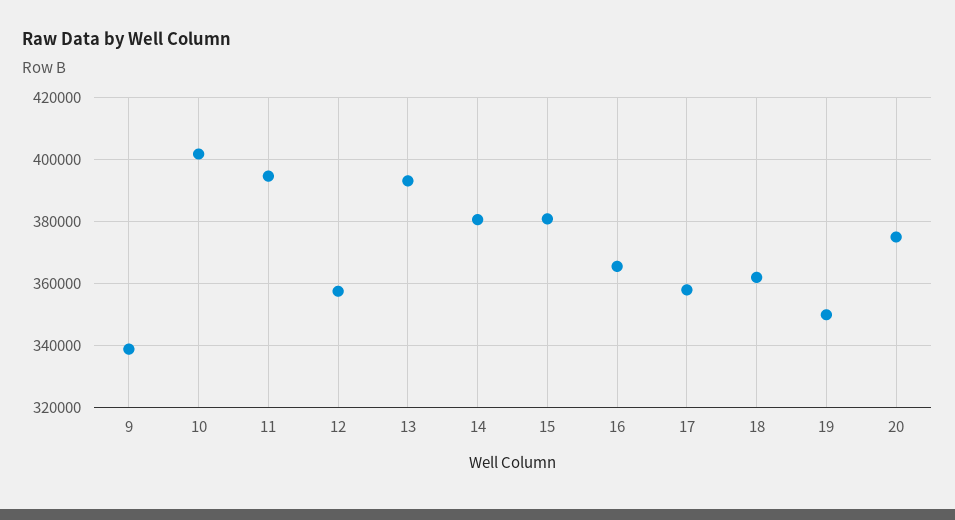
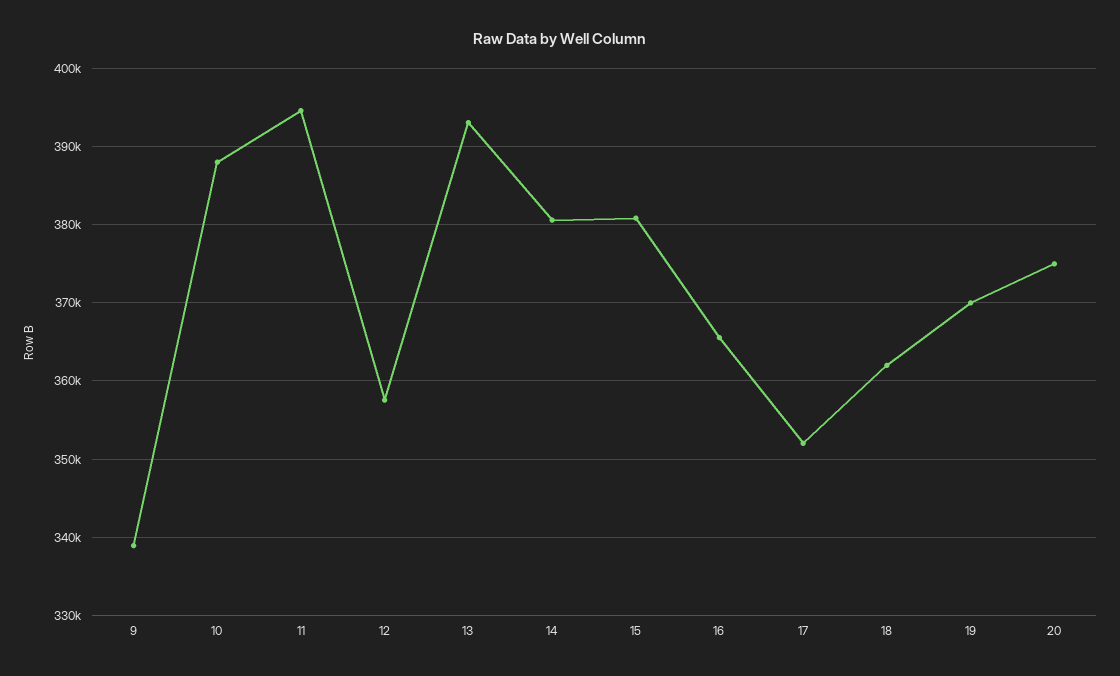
10: 402000 -> 388000
17: 358000 -> 352000
19: 350000 -> 370000

